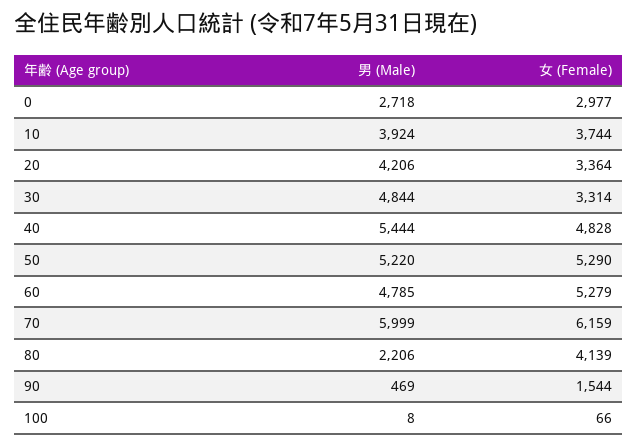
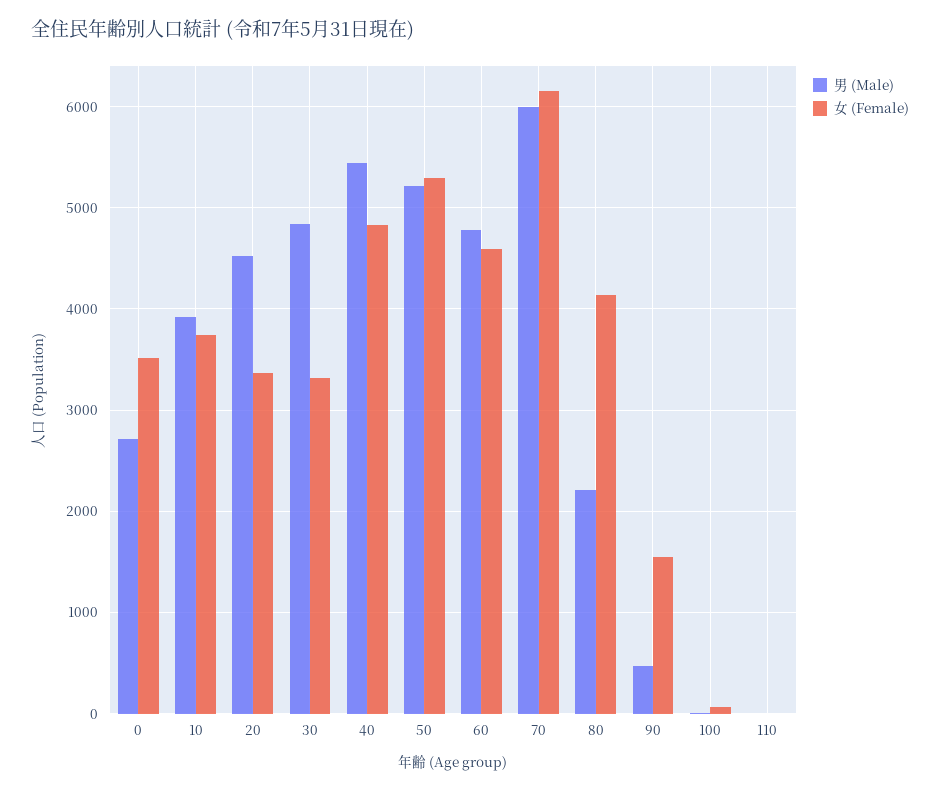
女 (Female), 0: 2977 -> 3500
男 (Male), 20: 4206 -> 4500
女 (Female), 60: 5279 -> 4600
男 (Male), 110: none -> 0
女 (Female), 110: none -> 0

